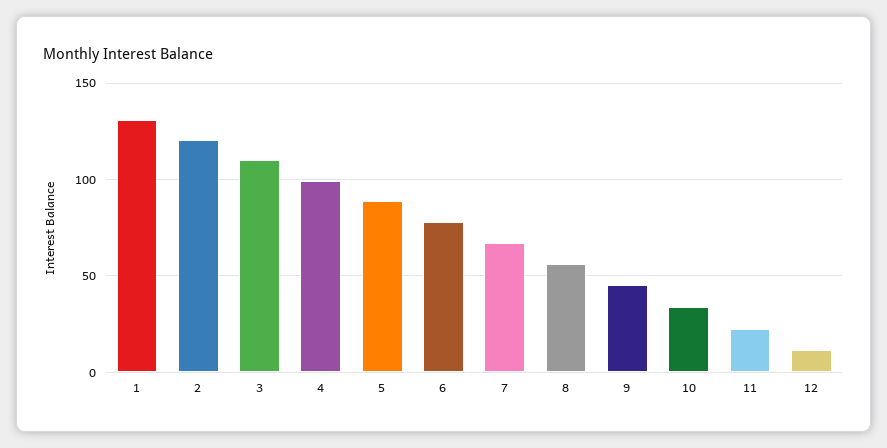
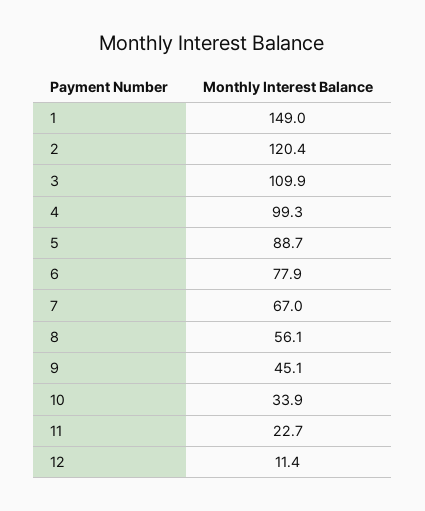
1: 130 -> 149

